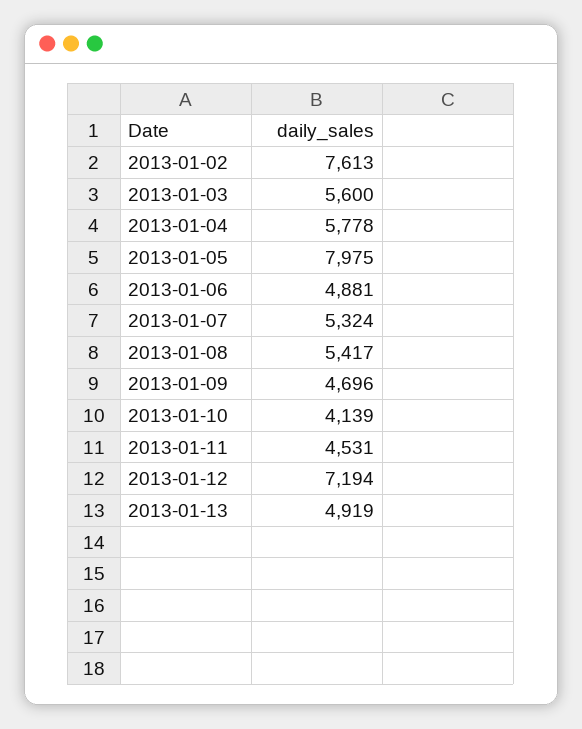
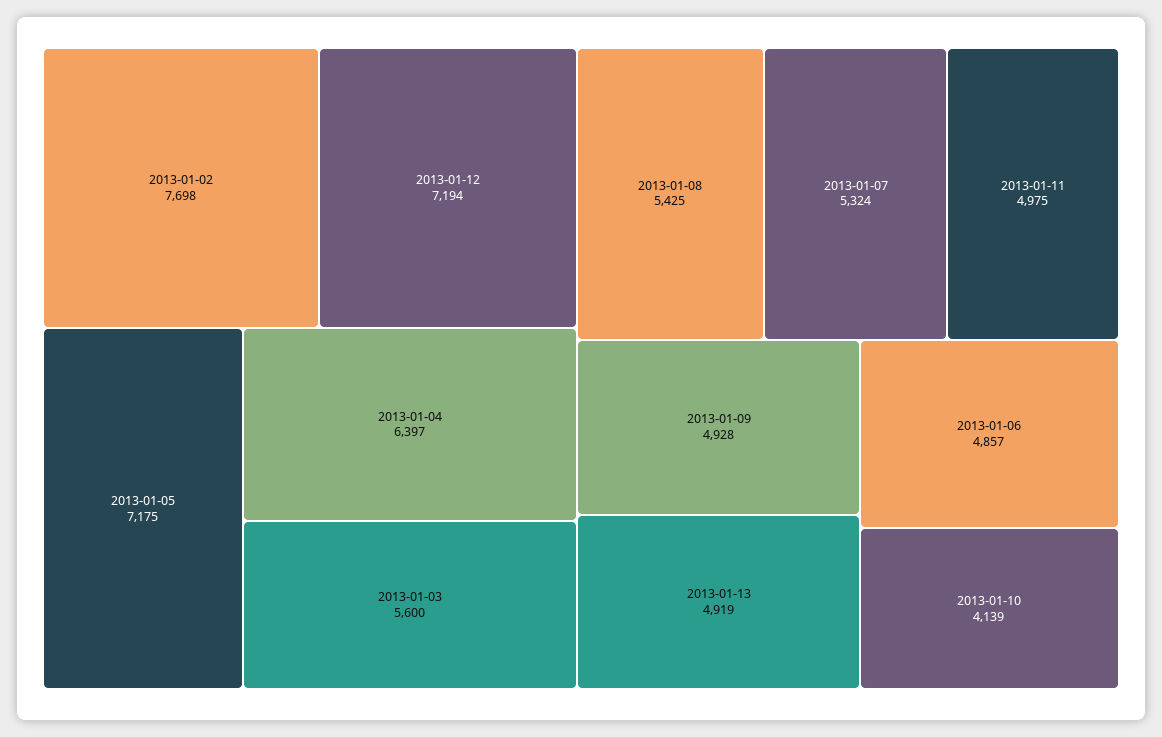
2013-01-02: 7613 -> 7698
2013-01-04: 5778 -> 6397
2013-01-05: 7975 -> 7175
2013-01-06: 4881 -> 4857
2013-01-08: 5417 -> 5425
2013-01-09: 4696 -> 4928
2013-01-11: 4531 -> 4975

